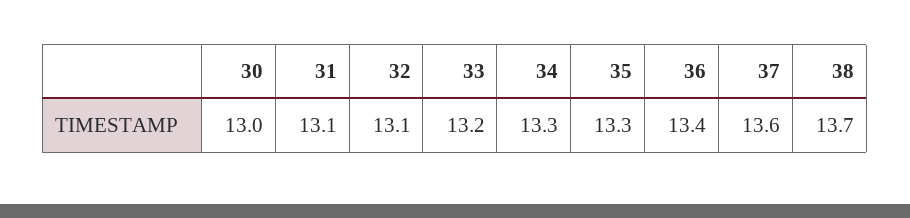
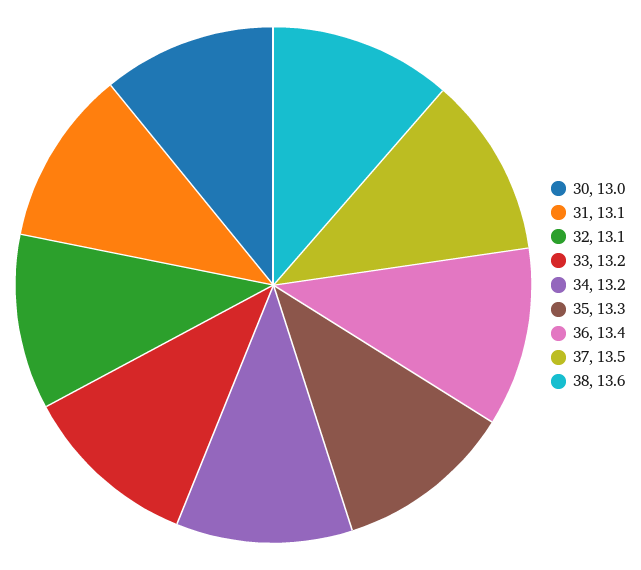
34: 13.3 -> 13.2
37: 13.6 -> 13.5
38: 13.7 -> 13.6

